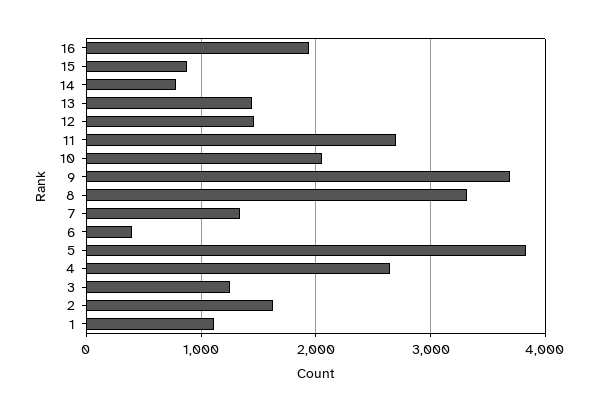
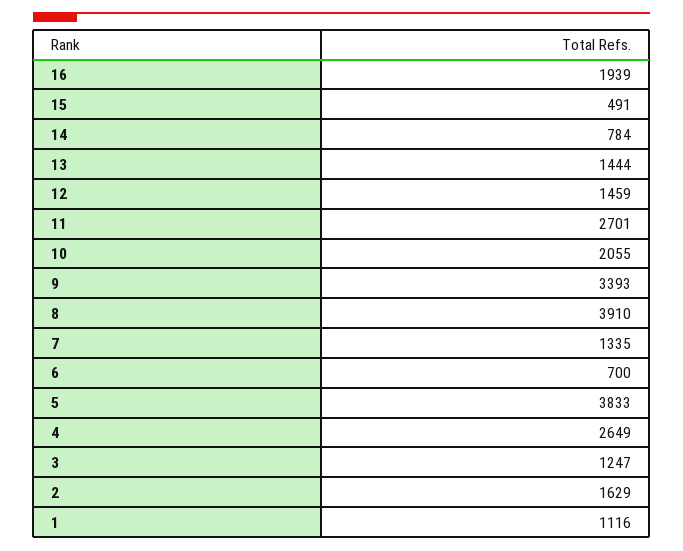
15: 900 -> 491
9: 3700 -> 3393
8: 3300 -> 3910
6: 400 -> 700

